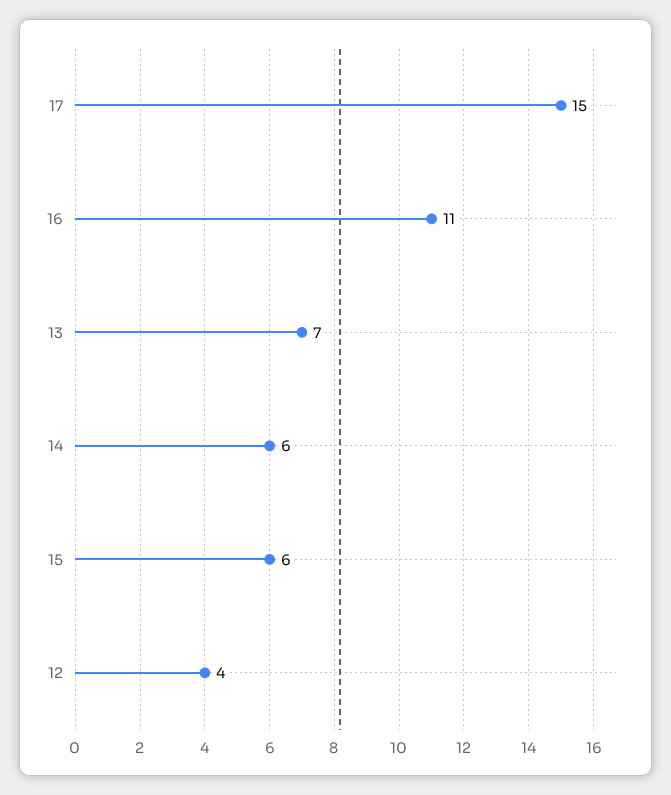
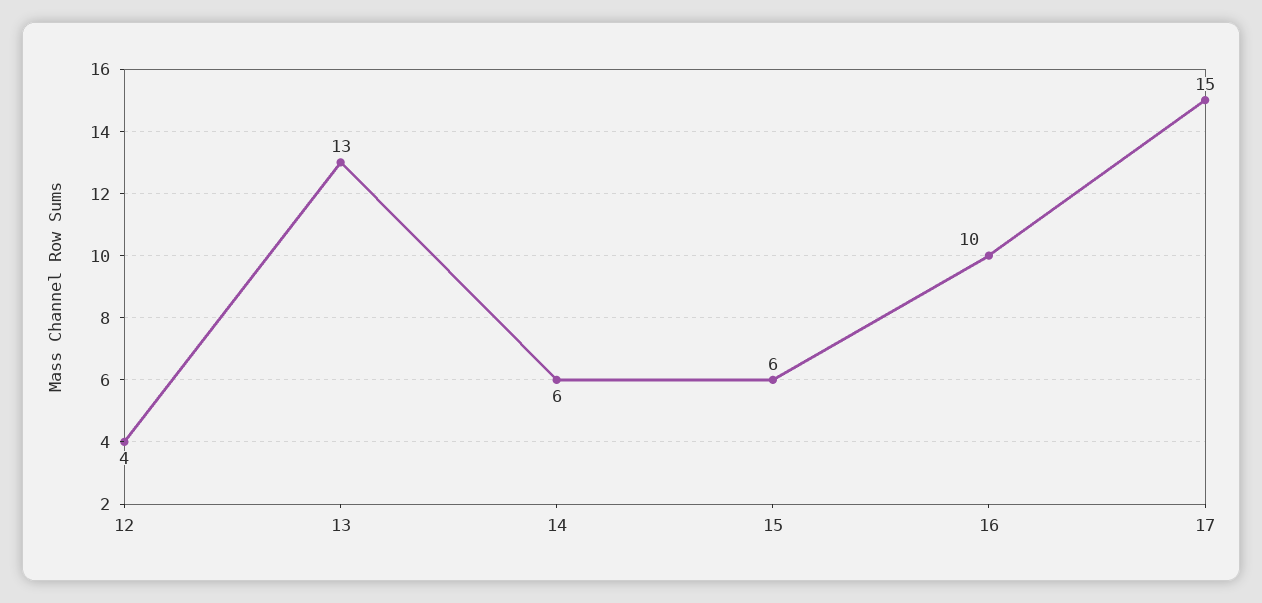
16: 11 -> 10
13: 7 -> 13

